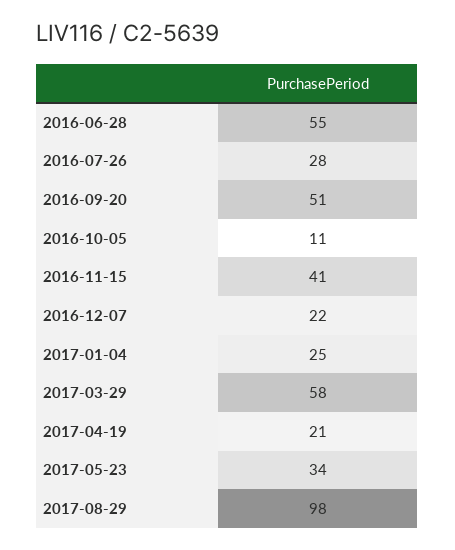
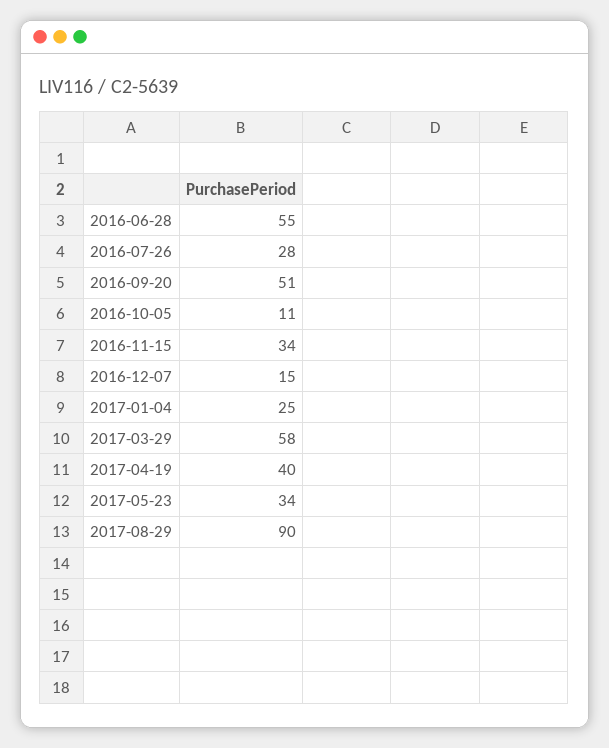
2016-11-15: 41 -> 34
2016-12-07: 22 -> 15
2017-04-19: 21 -> 40
2017-08-29: 98 -> 90

